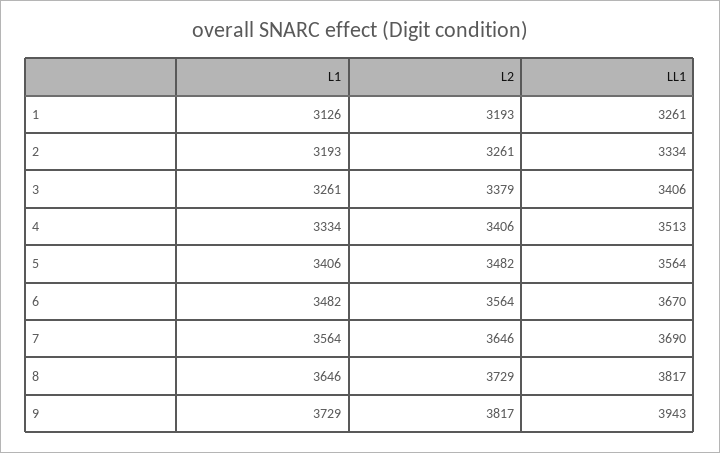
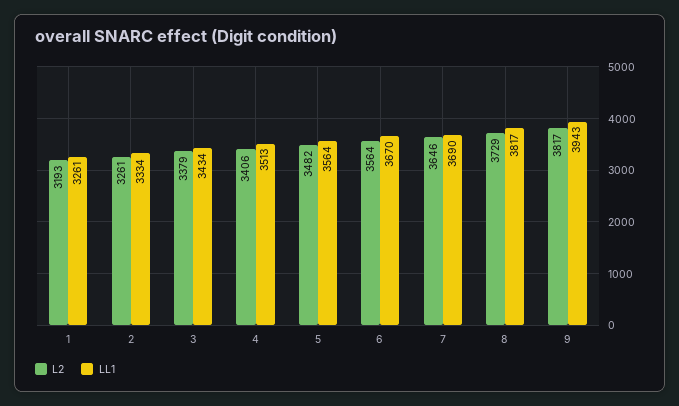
L1, 1: 3126 -> none
L1, 2: 3193 -> none
L1, 3: 3261 -> none
LL1, 3: 3406 -> 3434
L1, 4: 3334 -> none
L1, 5: 3406 -> none
L1, 6: 3482 -> none
L1, 7: 3564 -> none
L1, 8: 3646 -> none
L1, 9: 3729 -> none

